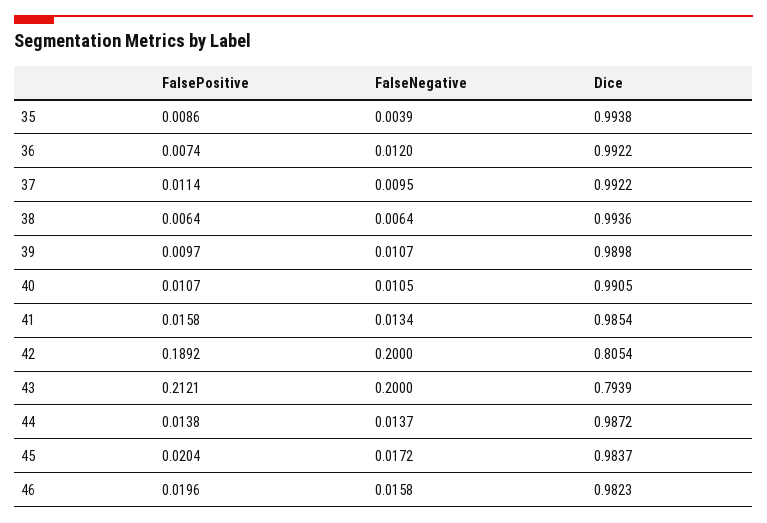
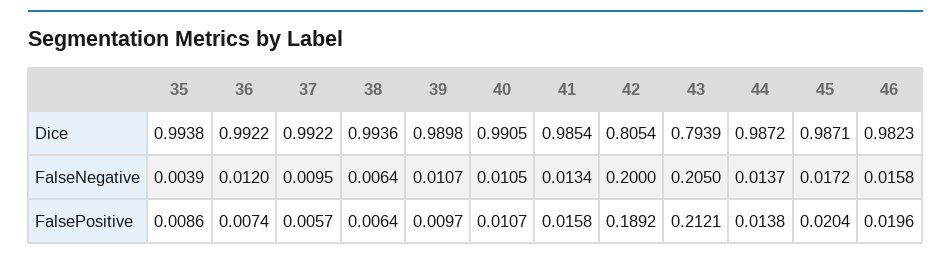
FalsePositive, 37: 0.0114 -> 0.0057
FalseNegative, 43: 0.2 -> 0.205
Dice, 45: 0.9837 -> 0.9871

